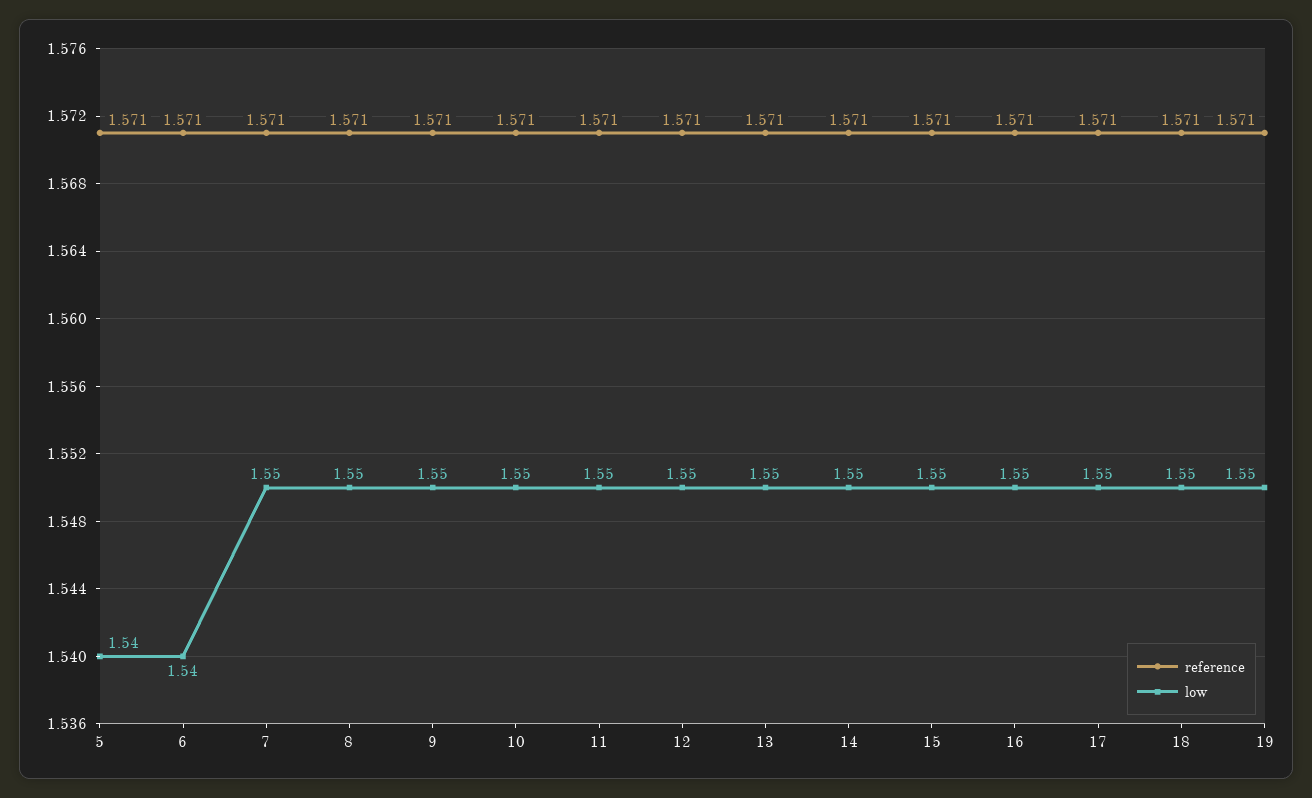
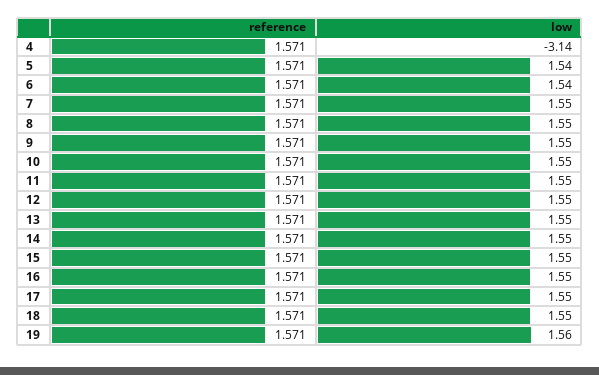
low, 19: 1.55 -> 1.56
reference, 4: none -> 1.571
low, 4: none -> -3.14

